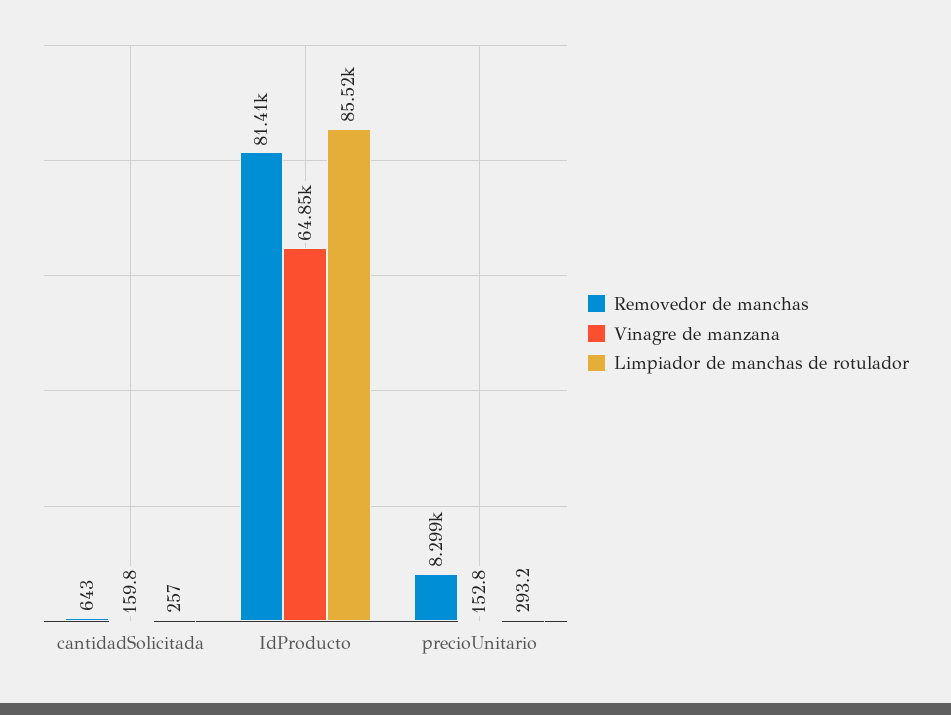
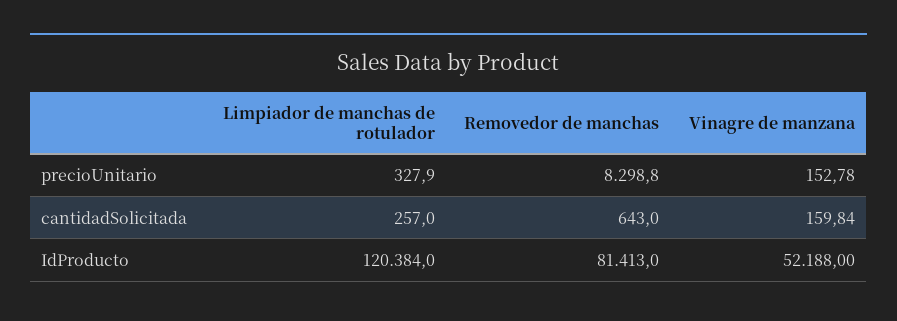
Vinagre de manzana, IdProducto: 64850 -> 52188
Limpiador de manchas de rotulador, IdProducto: 85520 -> 120384
Limpiador de manchas de rotulador, precioUnitario: 293.2 -> 327.9

